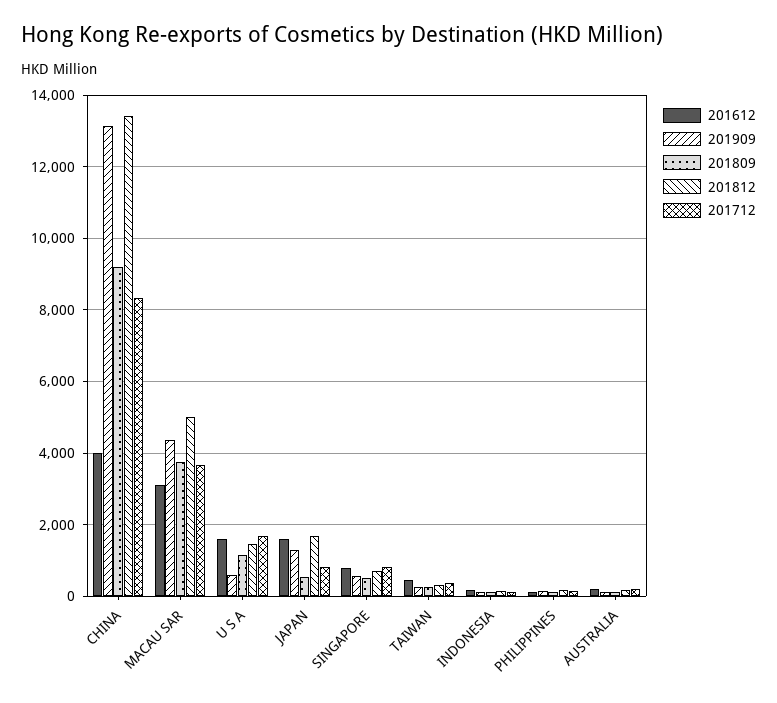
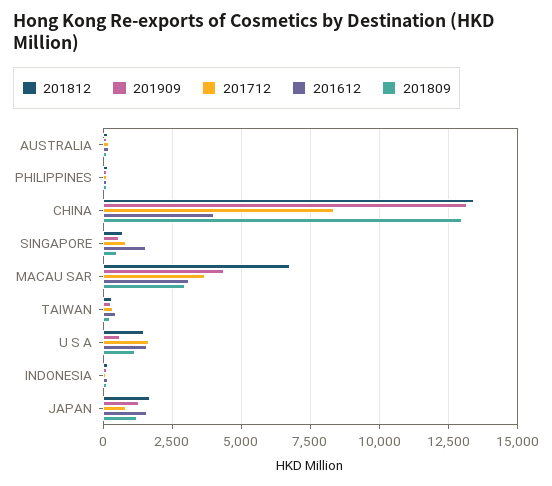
201809, CHINA: 9200 -> 13000
201809, MACAU SAR: 3800 -> 3000
201812, MACAU SAR: 5000 -> 6750
201809, JAPAN: 600 -> 1250
201612, SINGAPORE: 800 -> 1500

